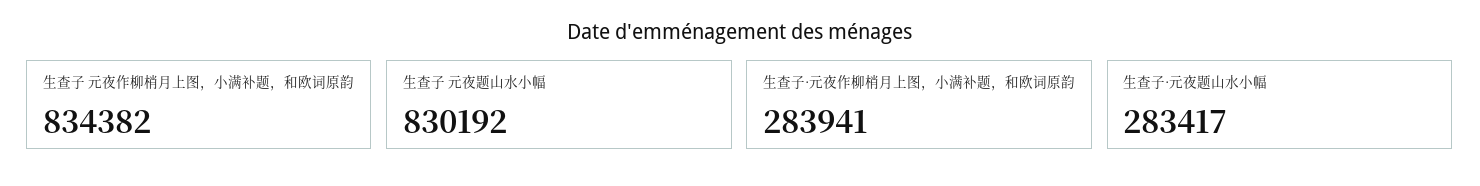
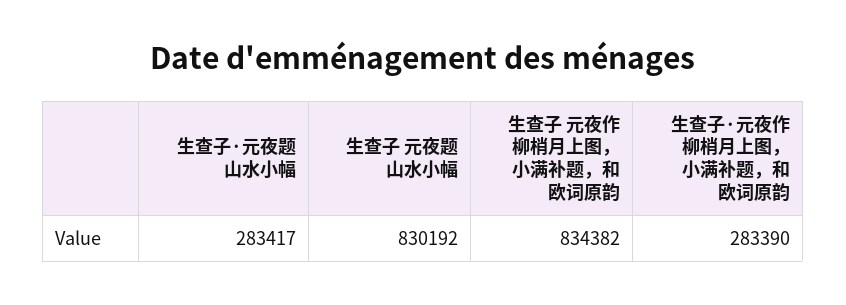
生查子·元夜作柳梢月上图，小满补题，和欧词原韵: 283941 -> 283390

